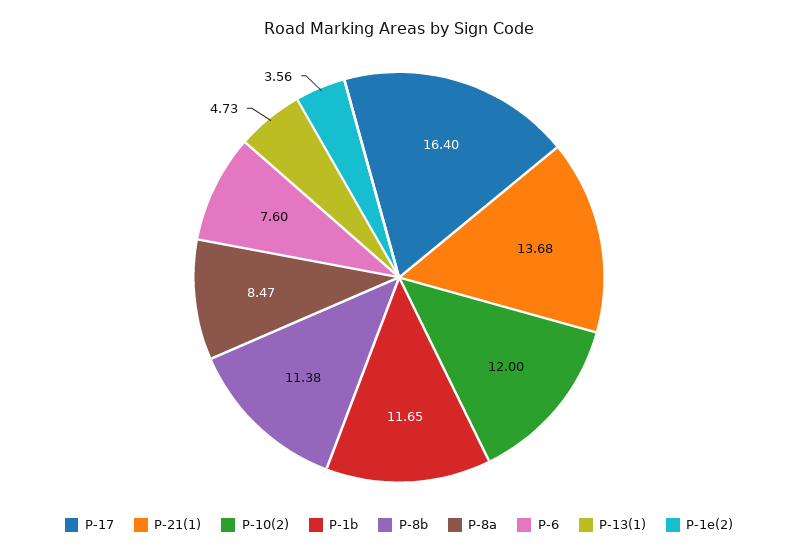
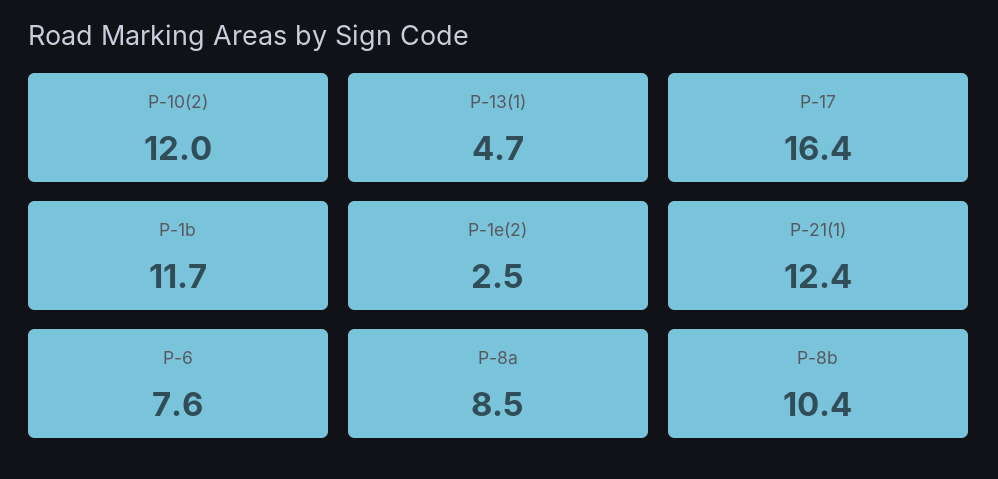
P-21(1): 13.68 -> 12.4
P-8b: 11.38 -> 10.4
P-1e(2): 3.56 -> 2.5

